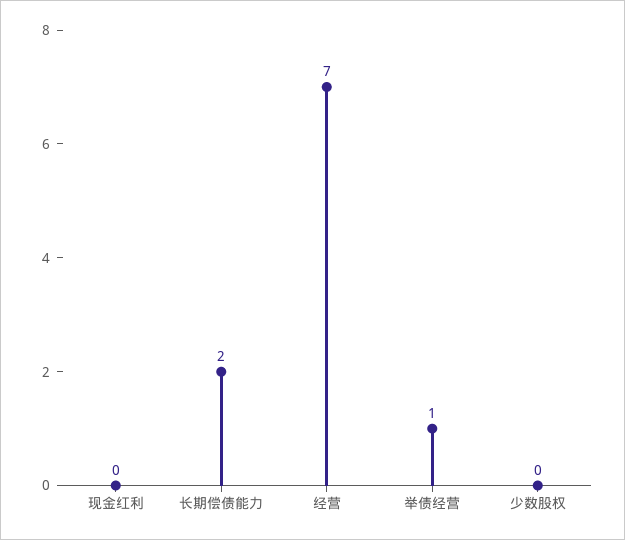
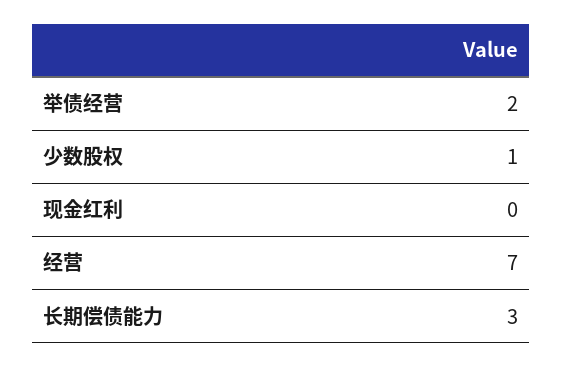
长期偿债能力: 2 -> 3
举债经营: 1 -> 2
少数股权: 0 -> 1

